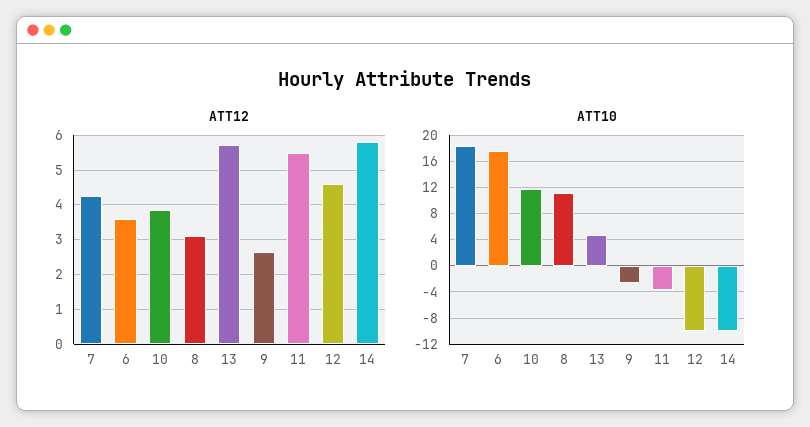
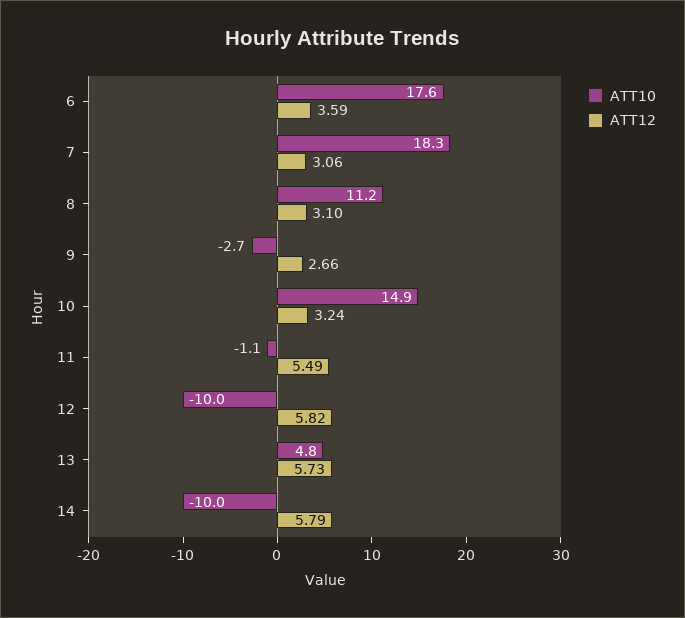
ATT12, 7: 4.2 -> 3.06
ATT12, 10: 3.8 -> 3.24
ATT12, 12: 4.6 -> 5.82
ATT10, 10: 12 -> 14.9
ATT10, 11: -4 -> -1.1

